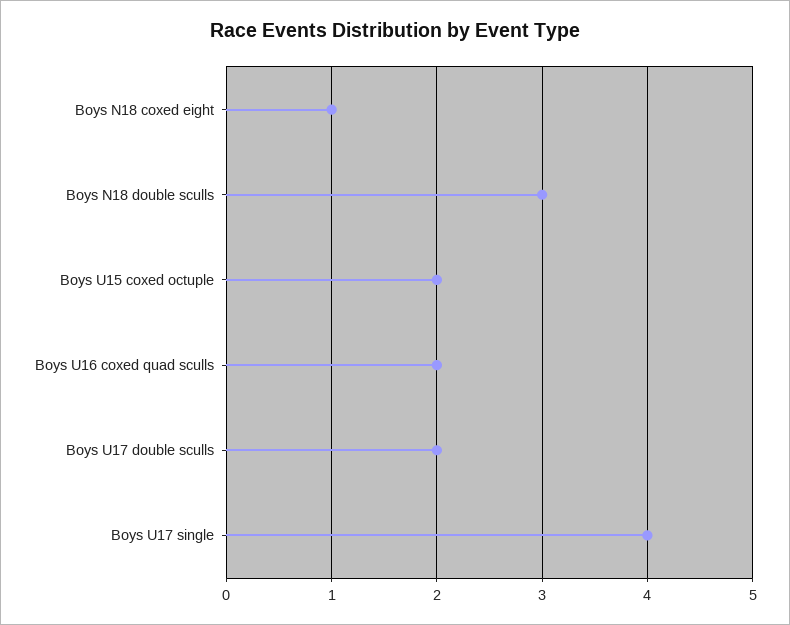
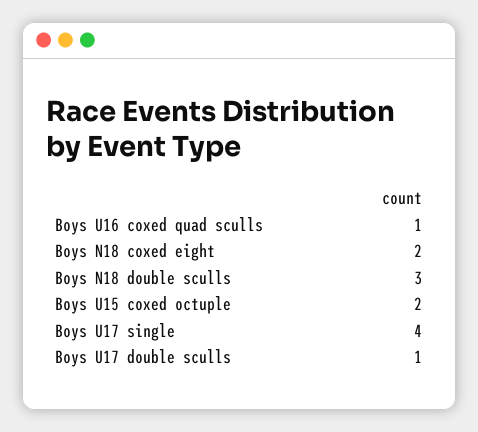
Boys N18 coxed eight: 1 -> 2
Boys U16 coxed quad sculls: 2 -> 1
Boys U17 double sculls: 2 -> 1

